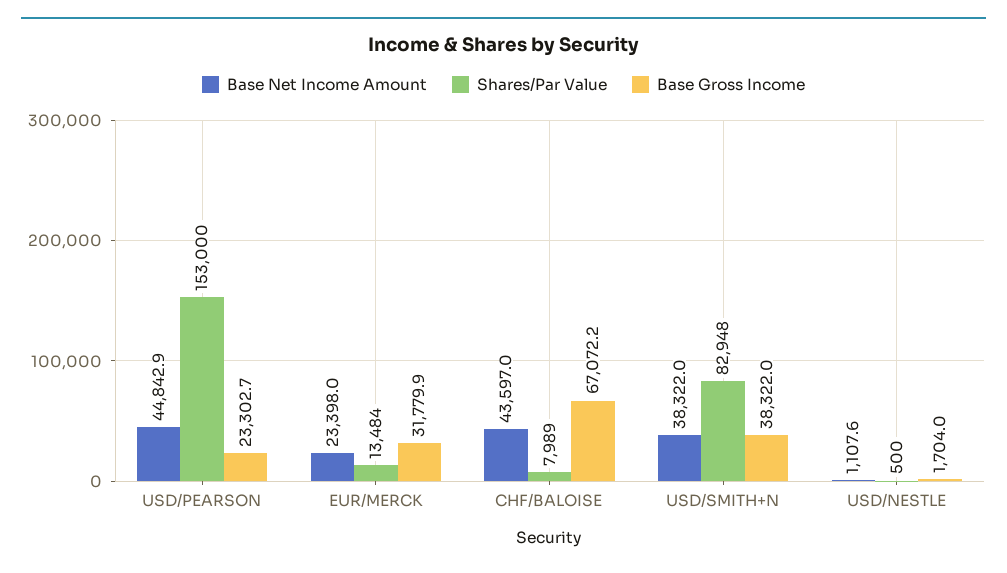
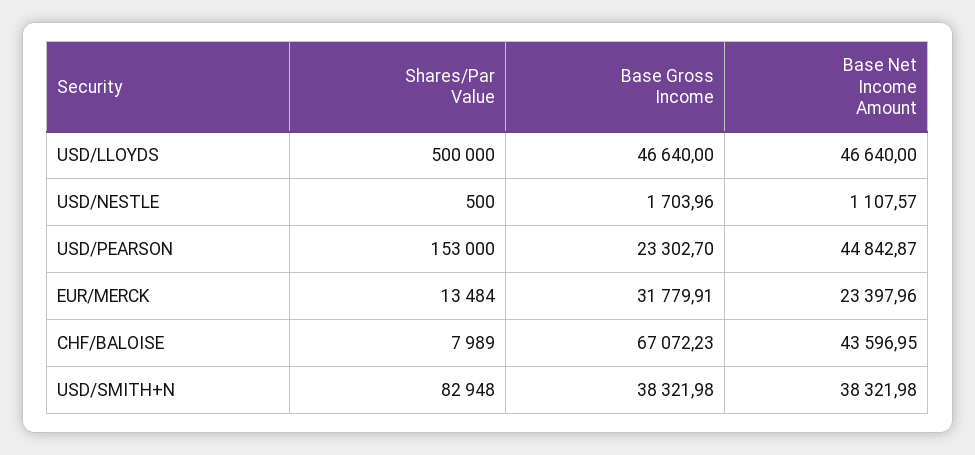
Shares/Par Value, USD/LLOYDS: none -> 500000
Base Gross Income, USD/LLOYDS: none -> 46640
Base Net Income Amount, USD/LLOYDS: none -> 46640

